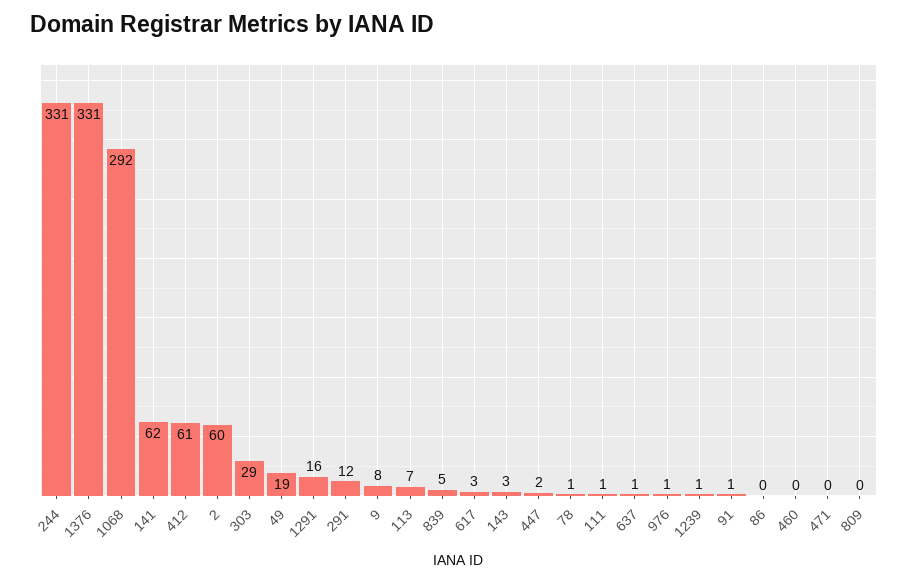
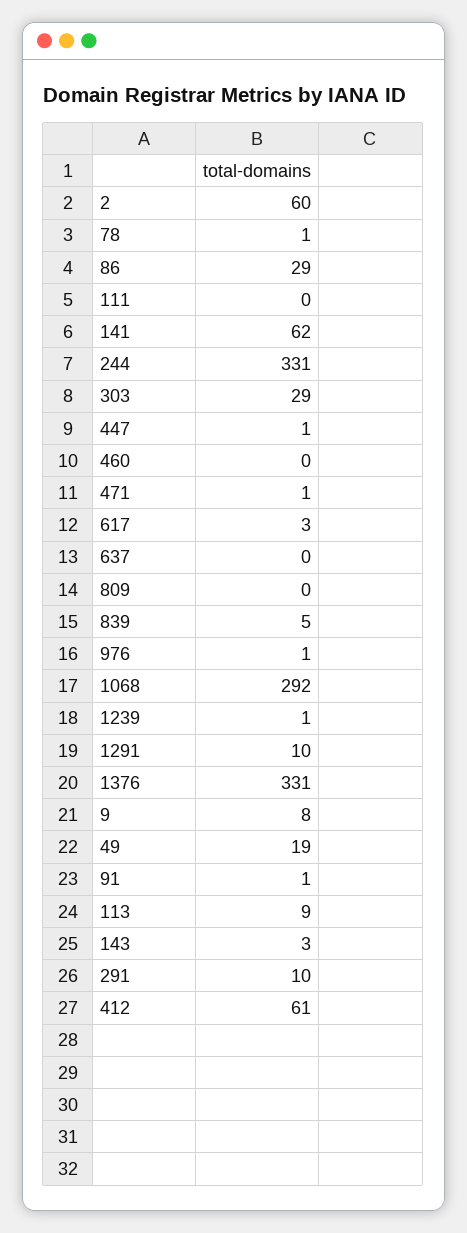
1291: 16 -> 10
291: 12 -> 10
113: 7 -> 9
447: 2 -> 1
111: 1 -> 0
637: 1 -> 0
86: 0 -> 29
471: 0 -> 1

